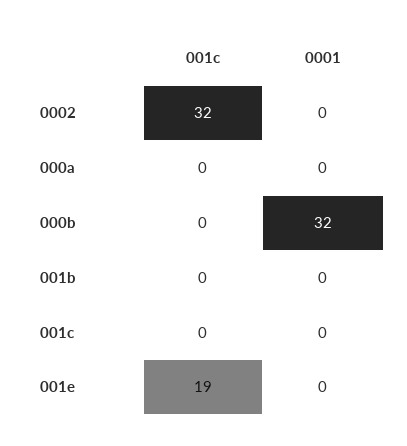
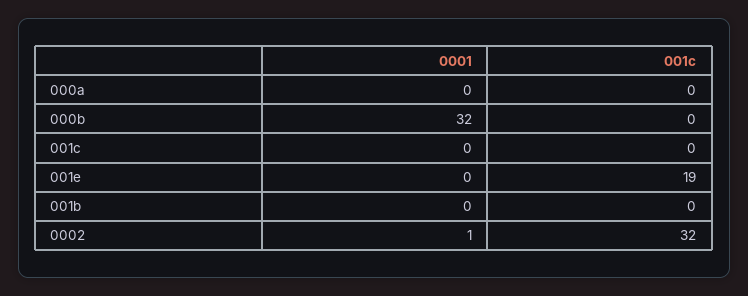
0001, 0002: 0 -> 1

